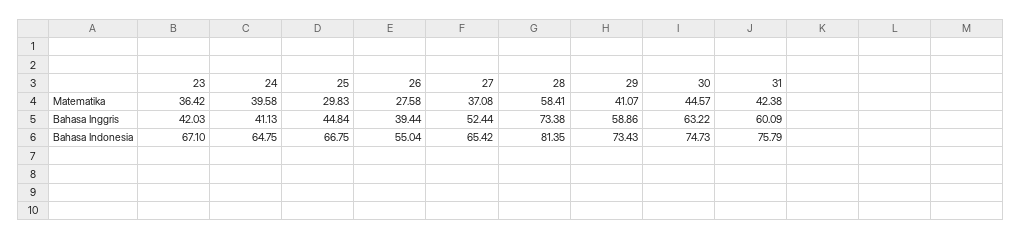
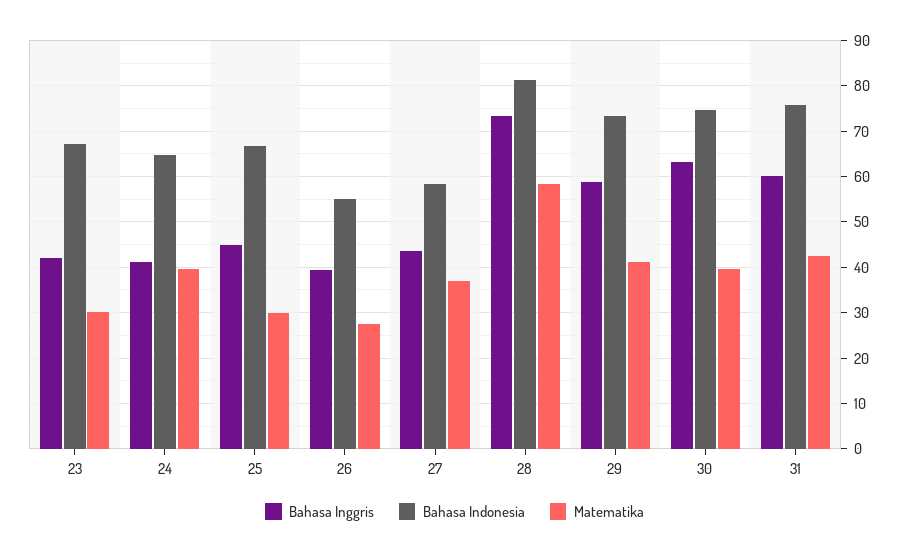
Matematika, 23: 36.42 -> 30
Matematika, 30: 44.57 -> 40
Bahasa Inggris, 27: 52.44 -> 44
Bahasa Indonesia, 27: 65.42 -> 58

